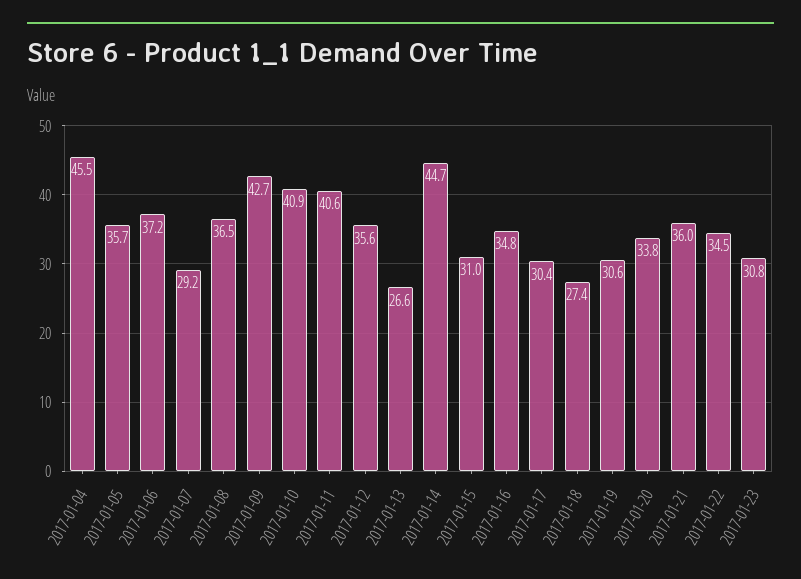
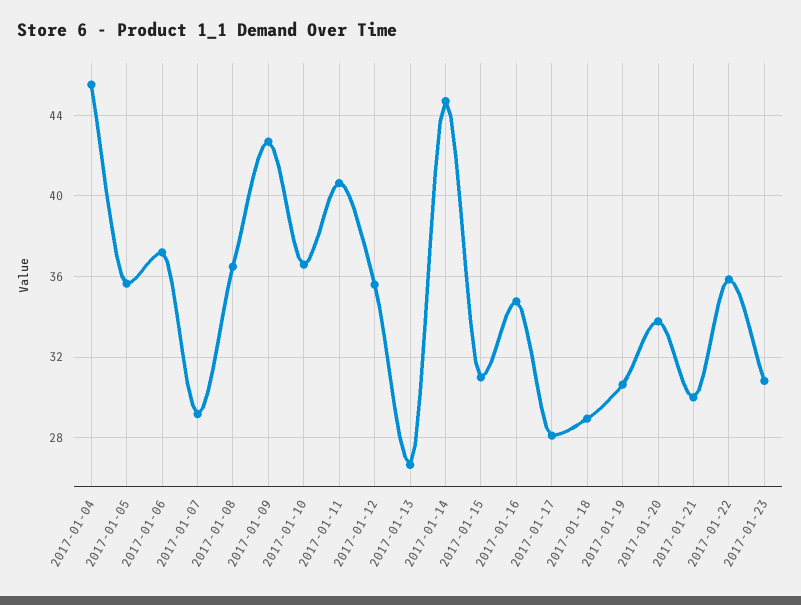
2017-01-10: 40.9 -> 36.5
2017-01-17: 30.4 -> 28
2017-01-18: 27.4 -> 29
2017-01-21: 36 -> 30
2017-01-22: 34.5 -> 36

